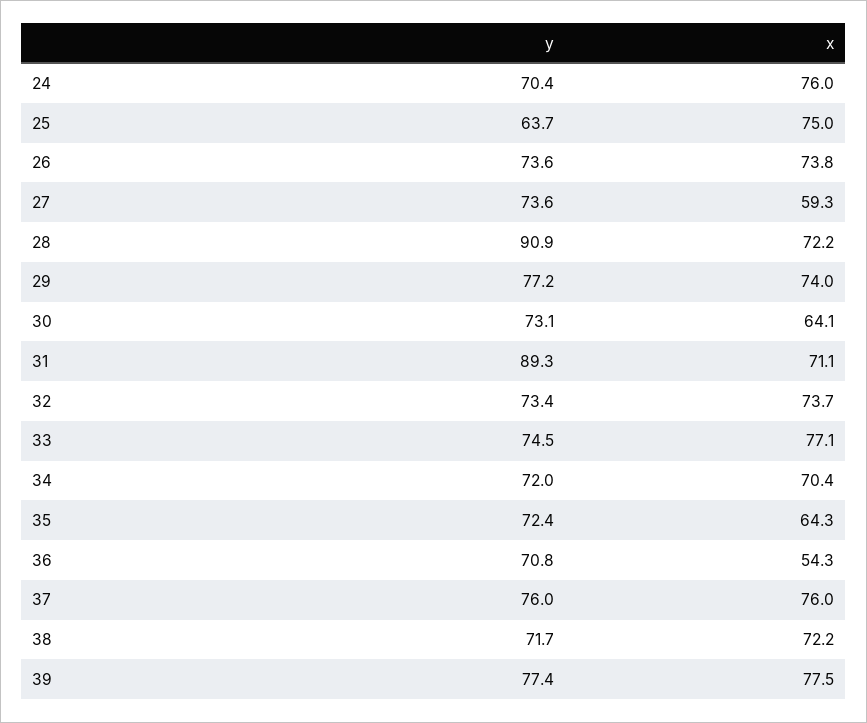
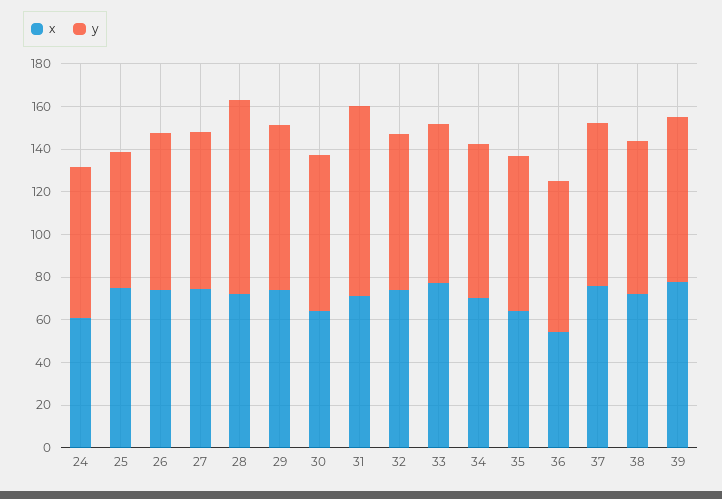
x, 24: 76 -> 60
x, 27: 59.3 -> 75

